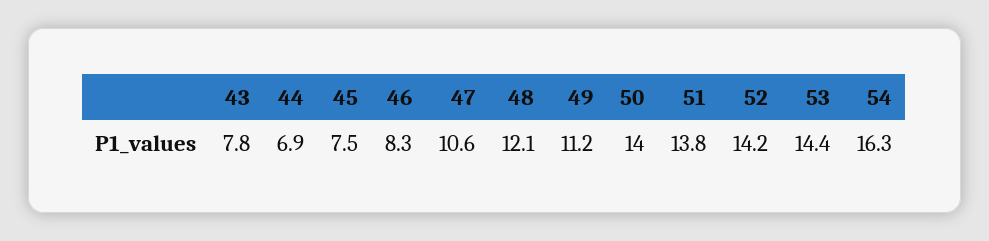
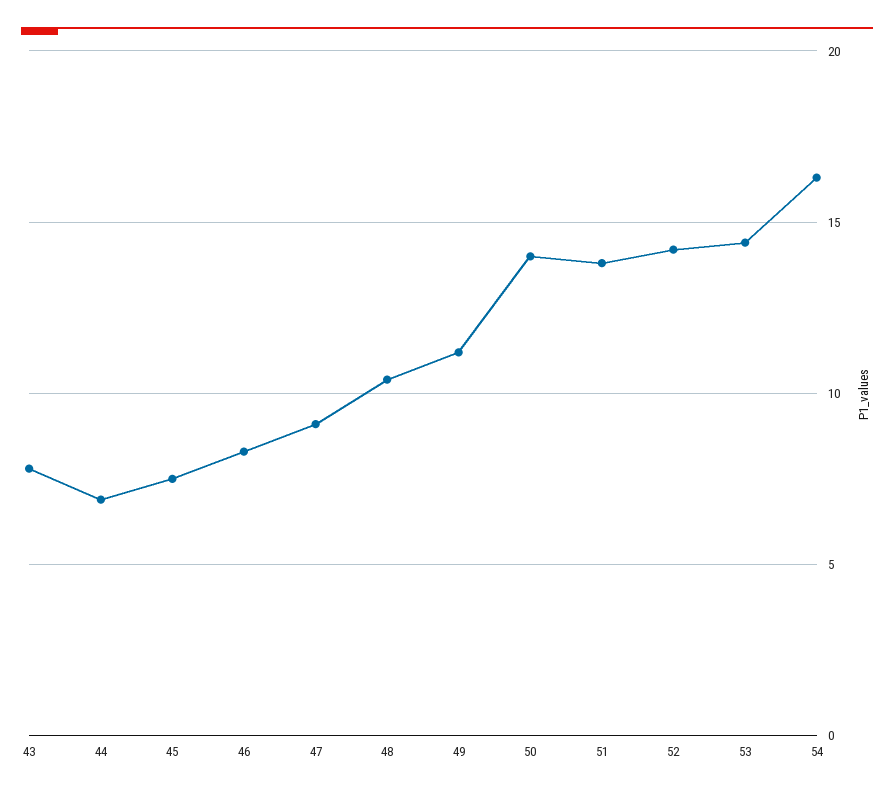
47: 10.6 -> 9
48: 12.1 -> 10.5

